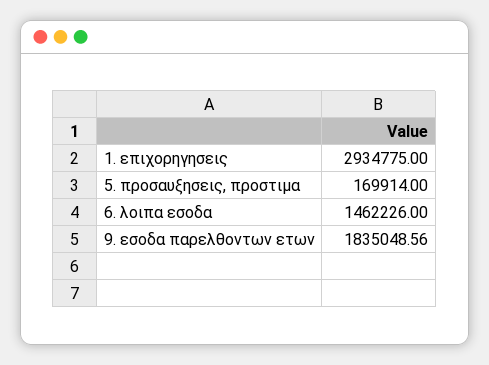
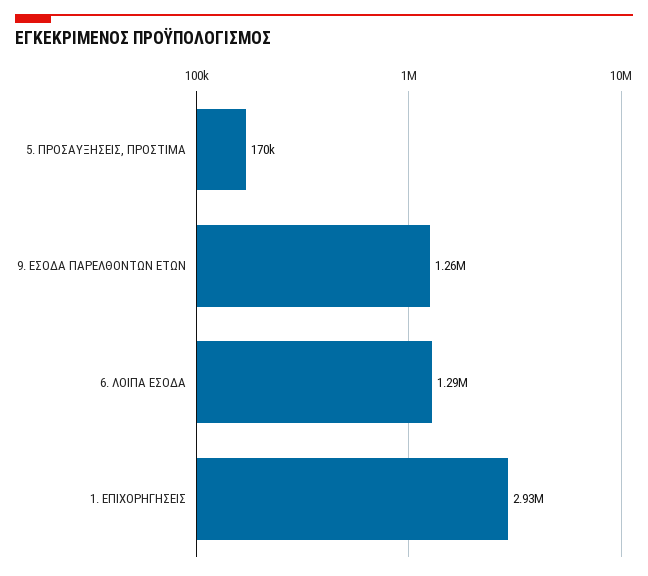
6. λοιπα εσοδα: 1462226 -> 1290000
9. εσοδα παρελθοντων ετων: 1835048.56 -> 1260000

